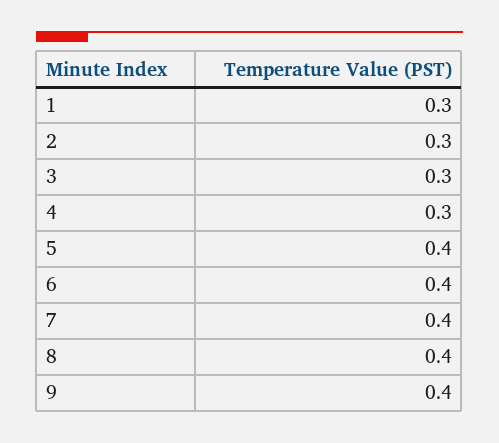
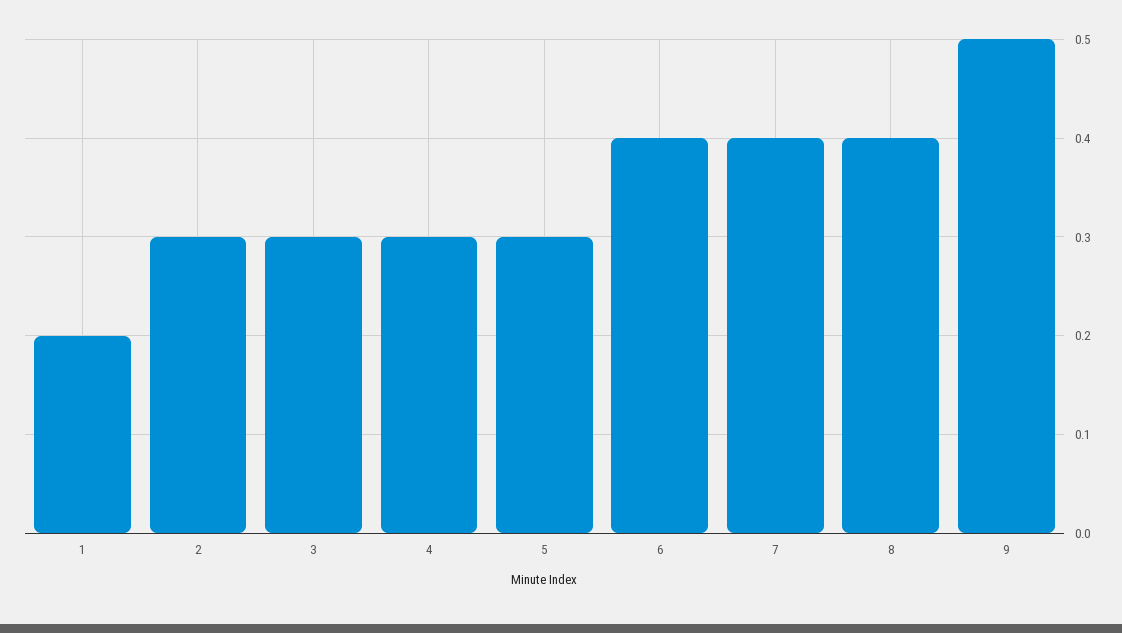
1: 0.3 -> 0.2
5: 0.4 -> 0.3
9: 0.4 -> 0.5

